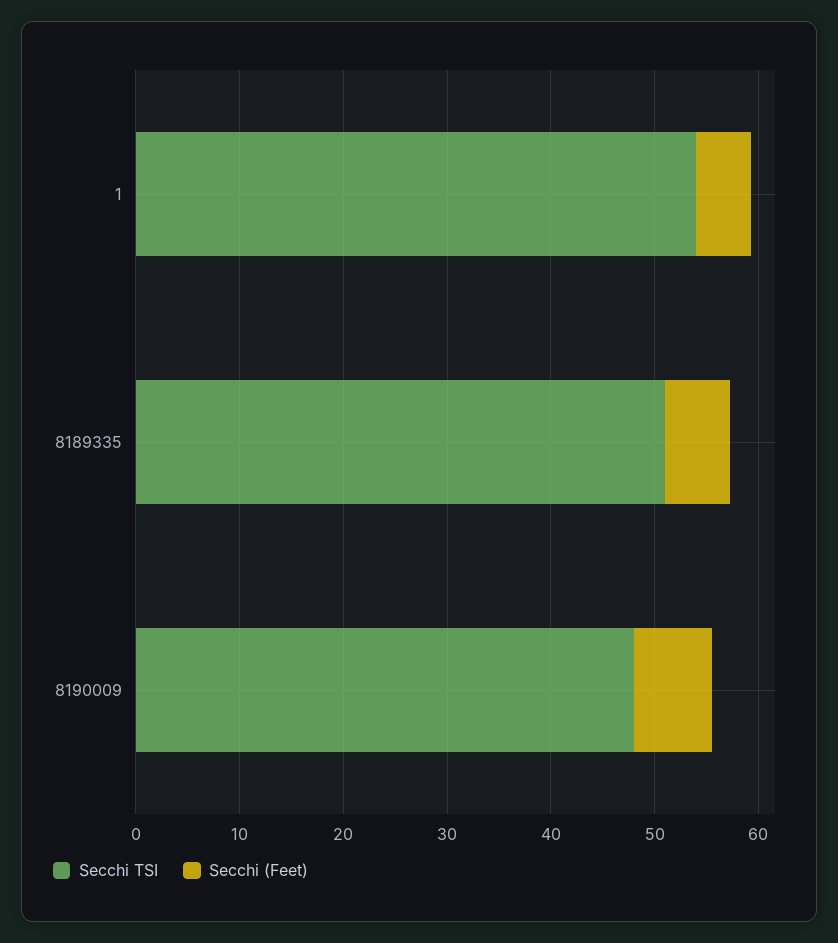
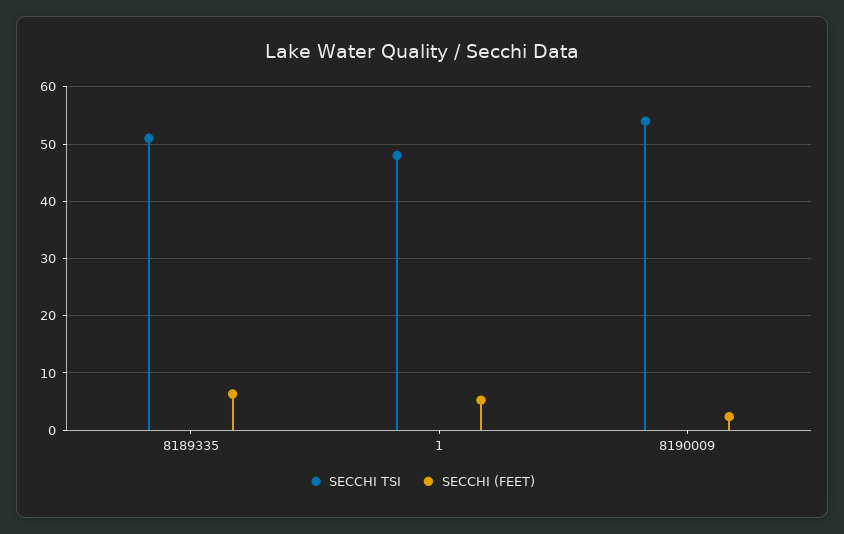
Secchi TSI, 1: 54 -> 48
Secchi TSI, 8190009: 48 -> 54
Secchi (Feet), 8190009: 8 -> 2

